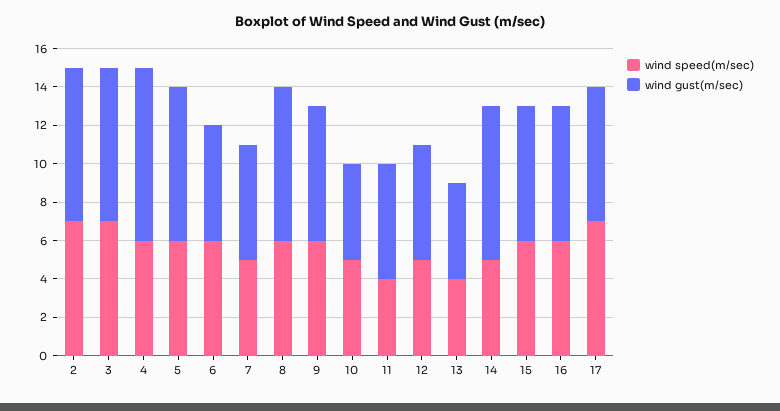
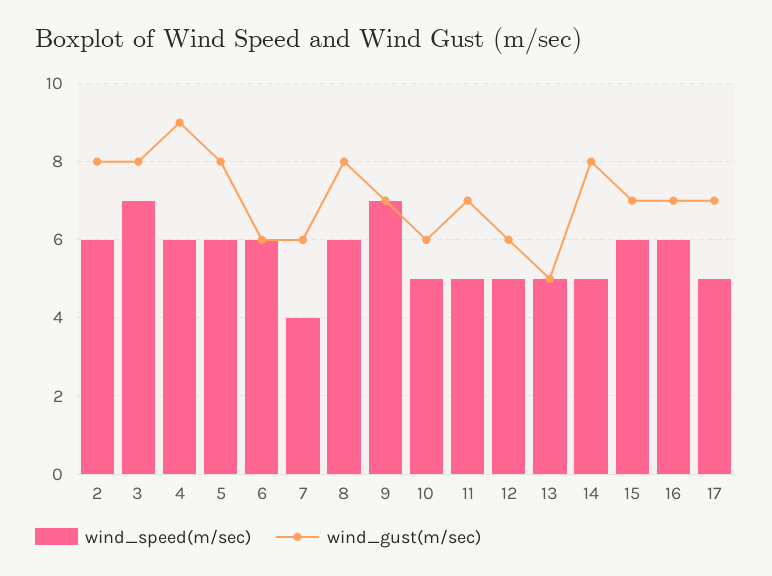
wind speed(m/sec), 2: 7 -> 6
wind speed(m/sec), 7: 5 -> 4
wind speed(m/sec), 9: 6 -> 7
wind gust(m/sec), 10: 5 -> 6
wind speed(m/sec), 11: 4 -> 5
wind gust(m/sec), 11: 6 -> 7
wind speed(m/sec), 13: 4 -> 5
wind speed(m/sec), 17: 7 -> 5

